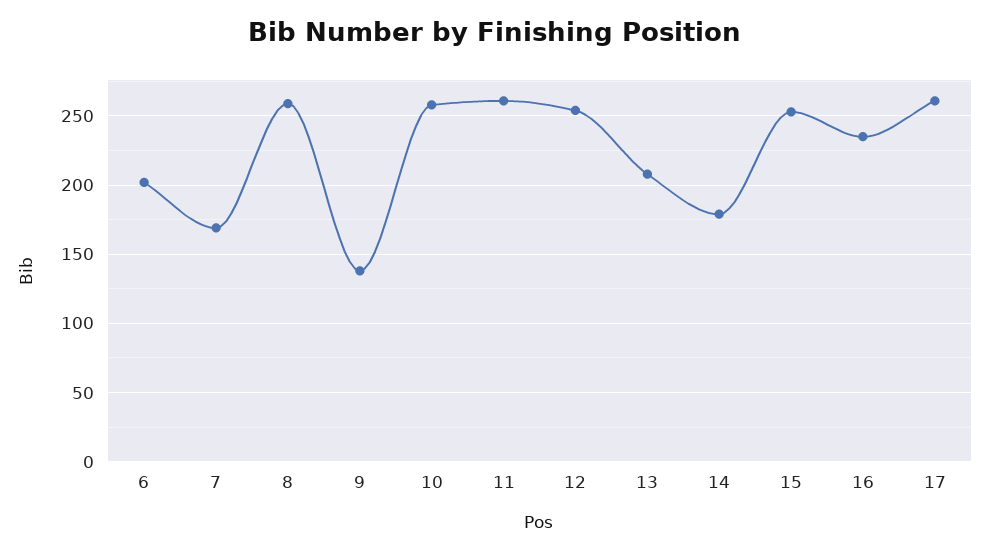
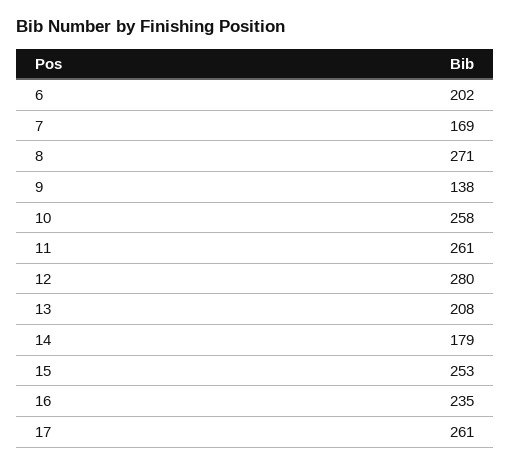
8: 260 -> 271
12: 255 -> 280

